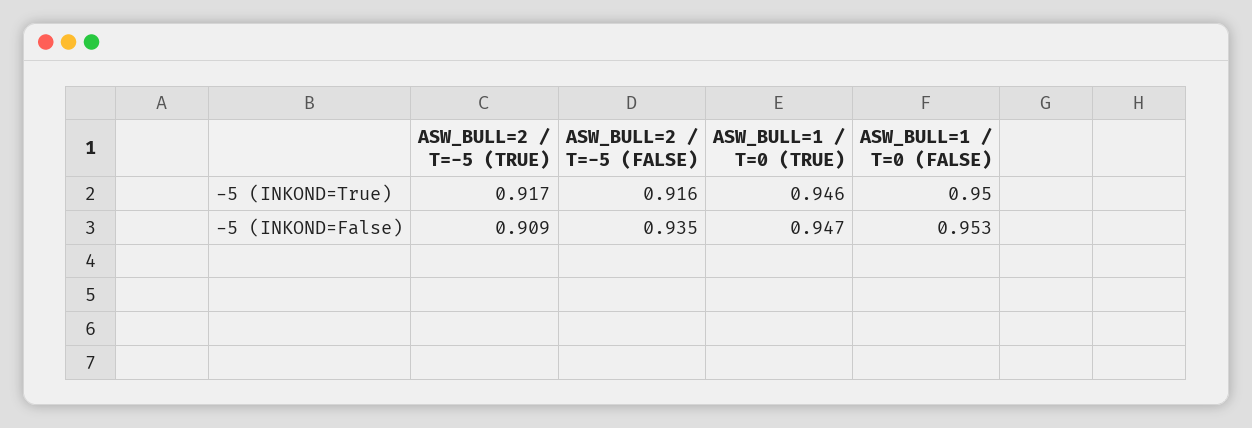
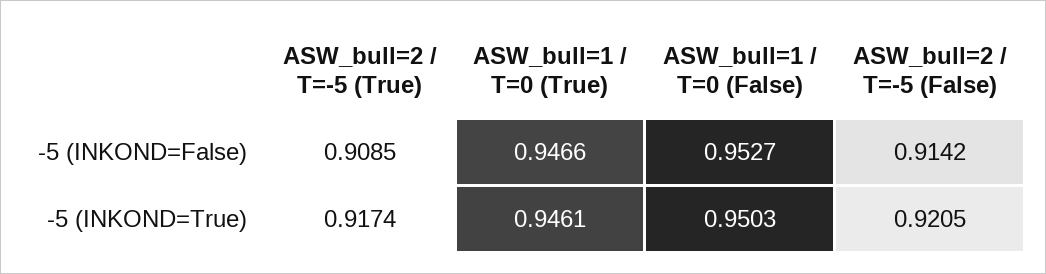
ASW_BULL=2 / T=-5 (FALSE), -5 (INKOND=True): 0.916 -> 0.9205
ASW_BULL=2 / T=-5 (FALSE), -5 (INKOND=False): 0.935 -> 0.9142

